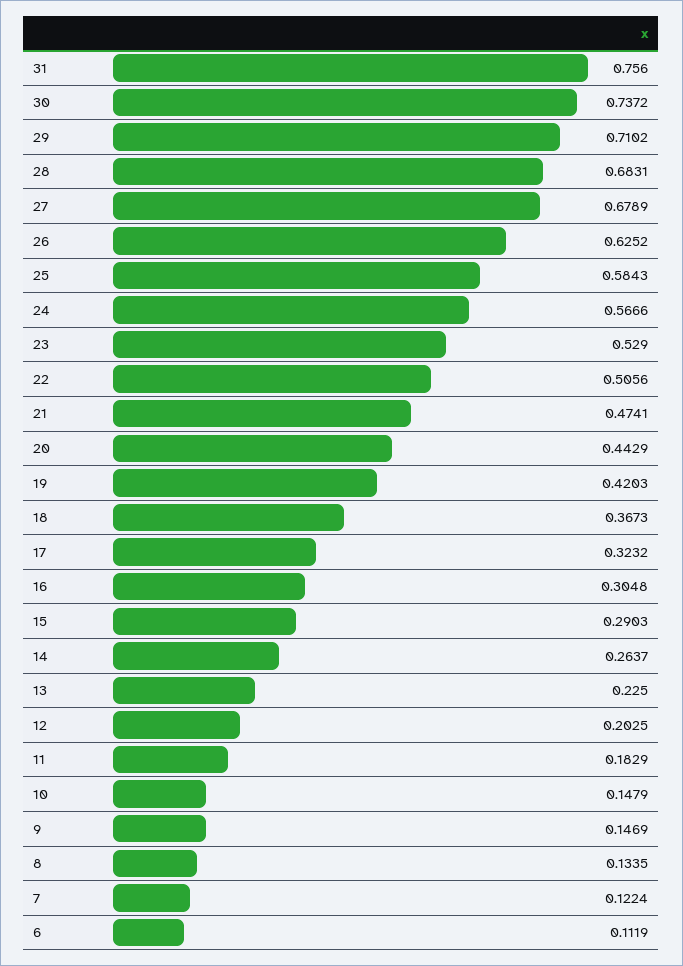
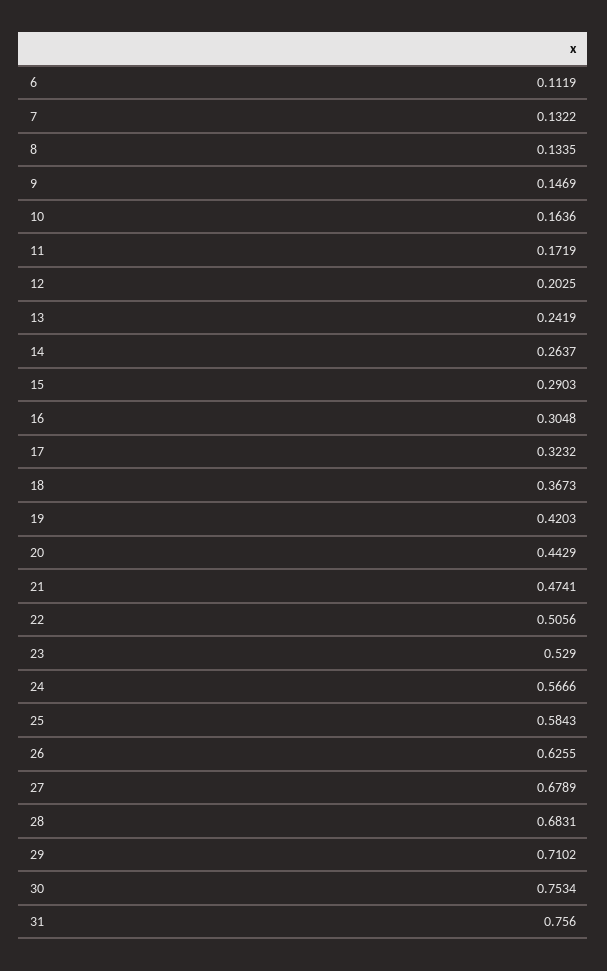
30: 0.7372 -> 0.7534
26: 0.6252 -> 0.6255
13: 0.225 -> 0.2419
11: 0.1829 -> 0.1719
10: 0.1479 -> 0.1636
7: 0.1224 -> 0.1322

